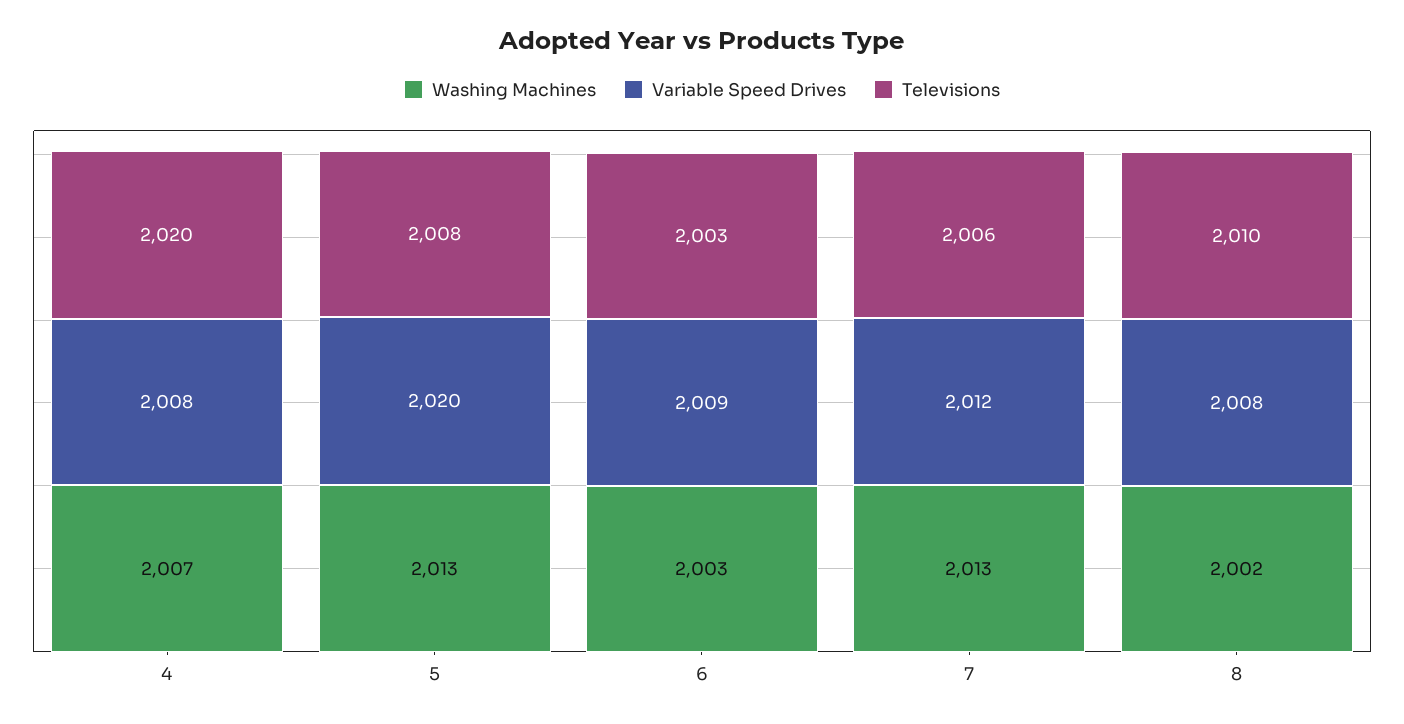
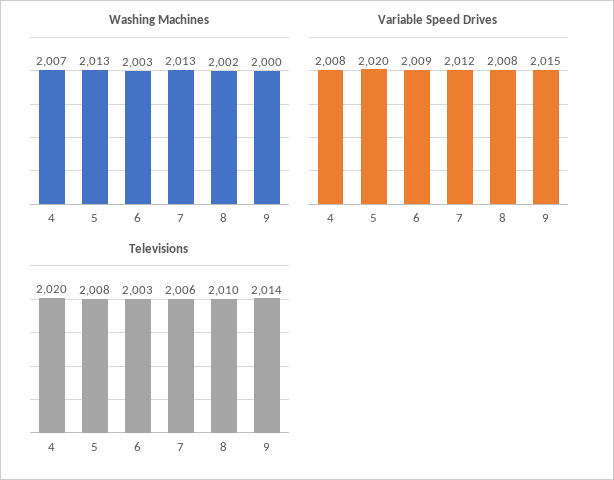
Washing Machines, 9: none -> 2000
Variable Speed Drives, 9: none -> 2015
Televisions, 9: none -> 2014

